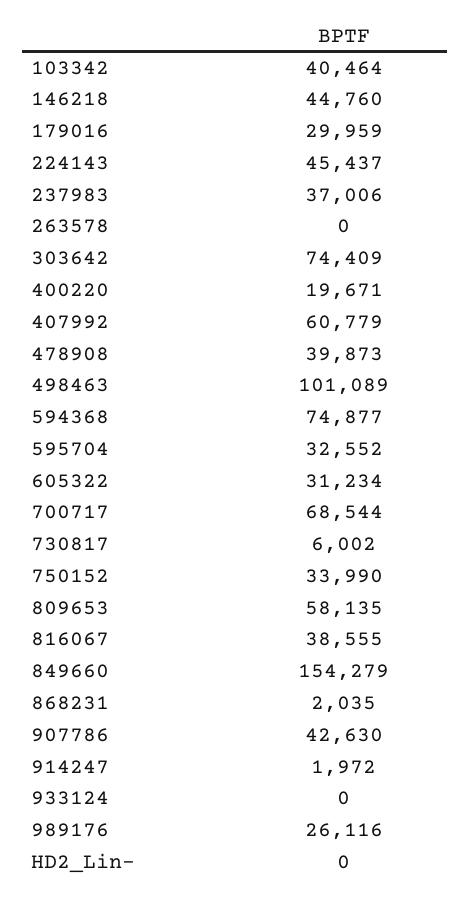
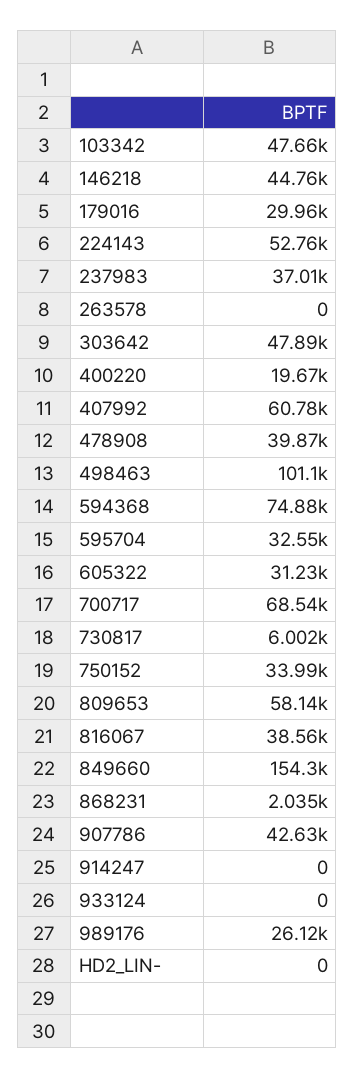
103342: 40464 -> 47660
224143: 45437 -> 52760
303642: 74409 -> 47890
914247: 1972 -> 0

